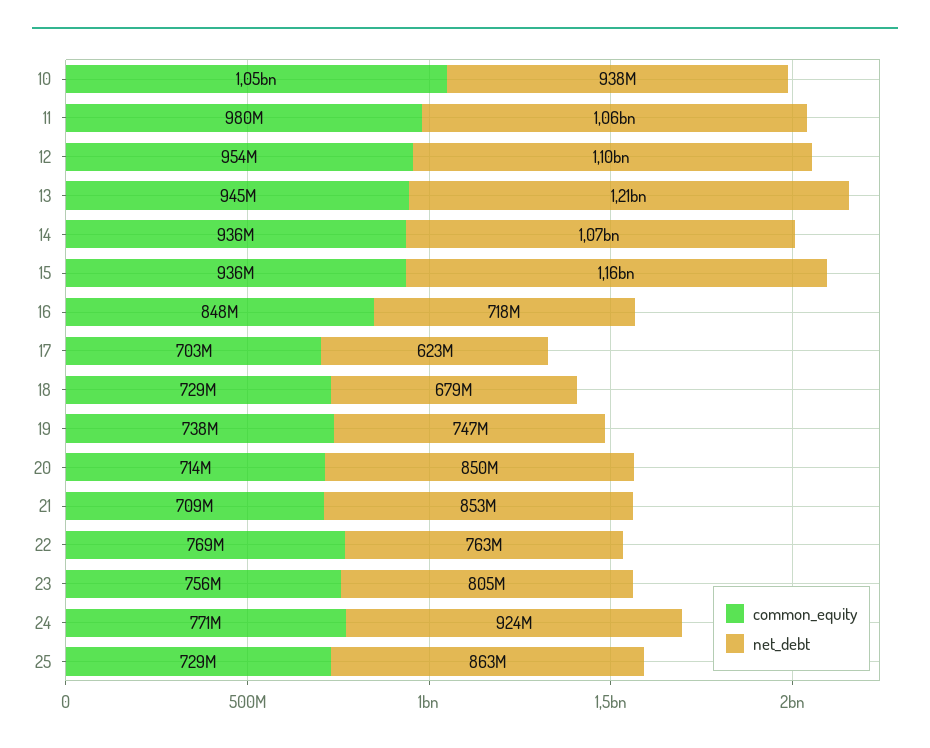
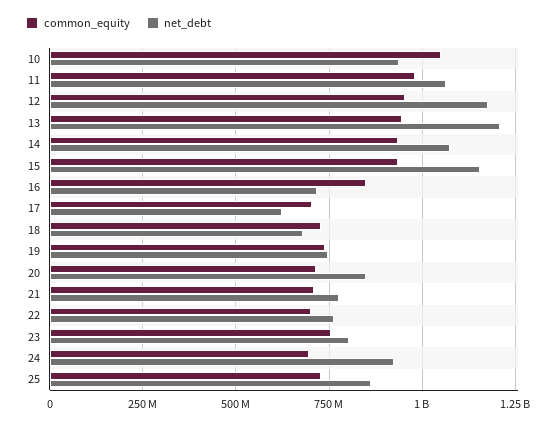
net_debt, 12: 1100000000 -> 1175000000
net_debt, 21: 853000000 -> 775000000
common_equity, 22: 769000000 -> 700000000
common_equity, 24: 771000000 -> 700000000

